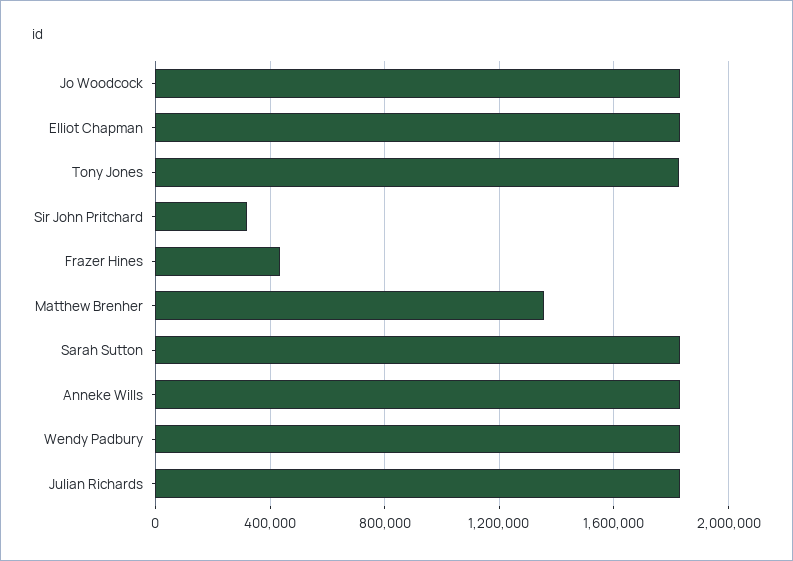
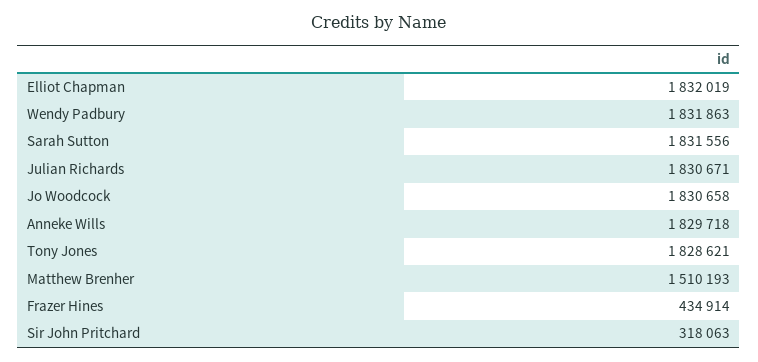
Matthew Brenher: 1350000 -> 1510193

